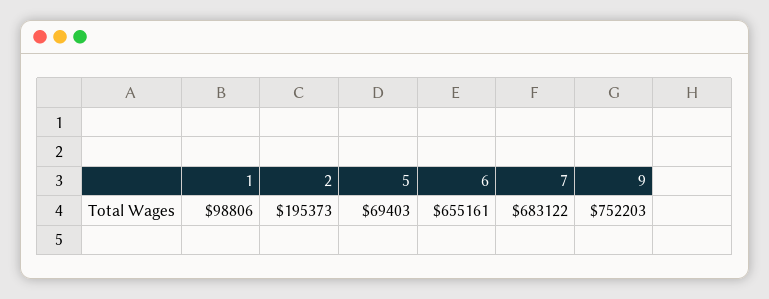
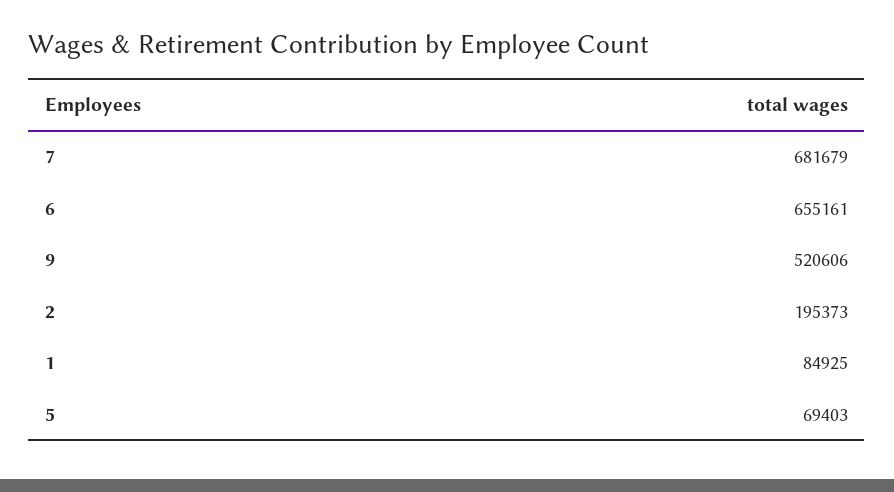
1: 98806 -> 84925
7: 683122 -> 681679
9: 752203 -> 520606

